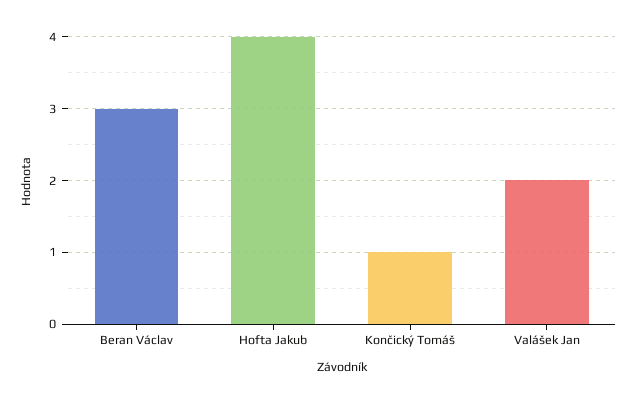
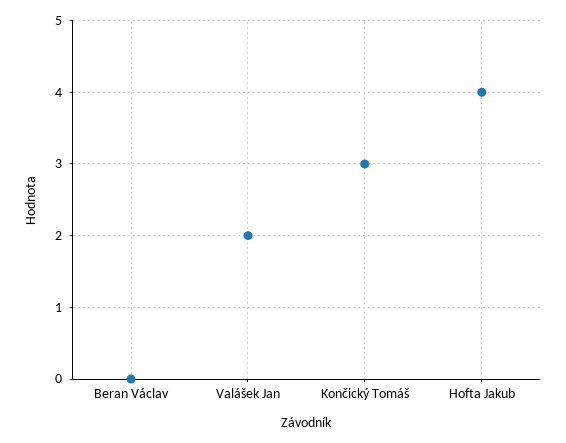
Beran Václav: 3 -> 0
Končický Tomáš: 1 -> 3

